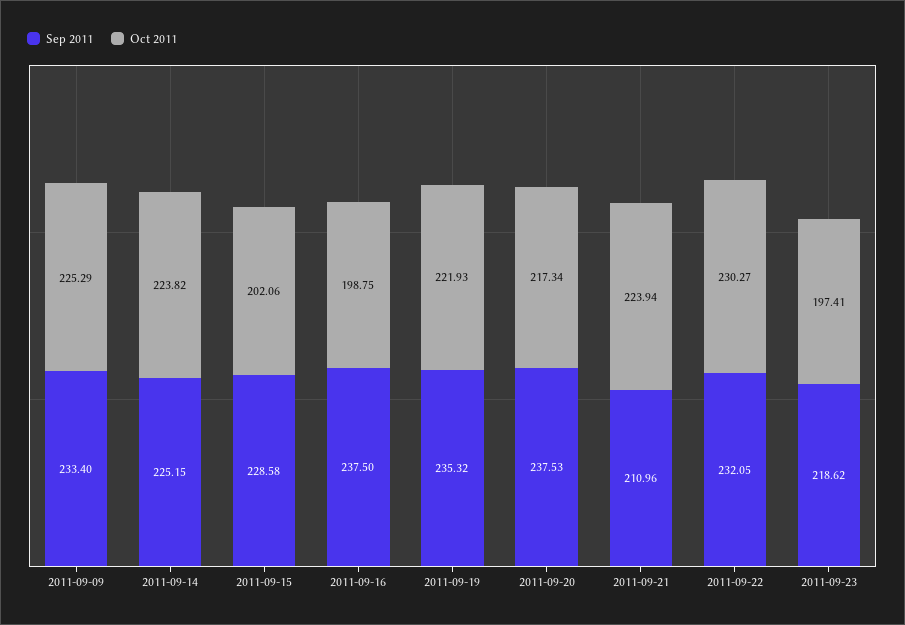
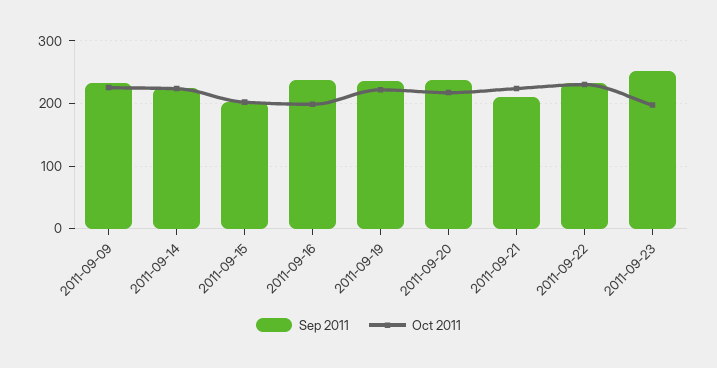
Sep 2011, 2011-09-15: 228.58 -> 200
Sep 2011, 2011-09-23: 218.62 -> 250

